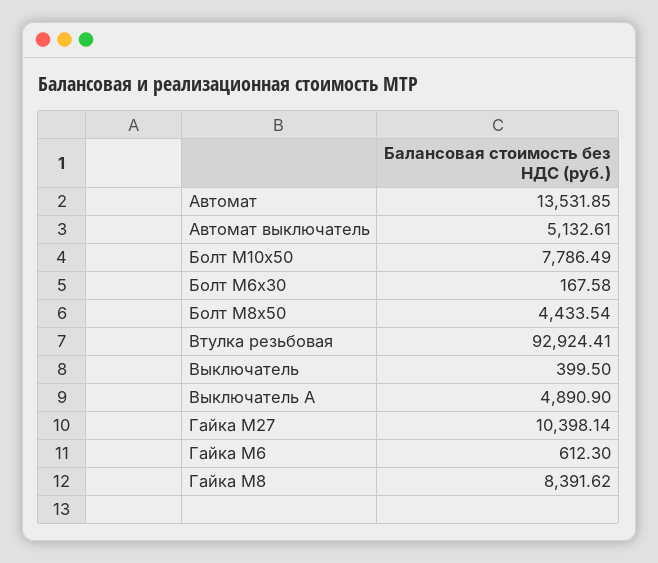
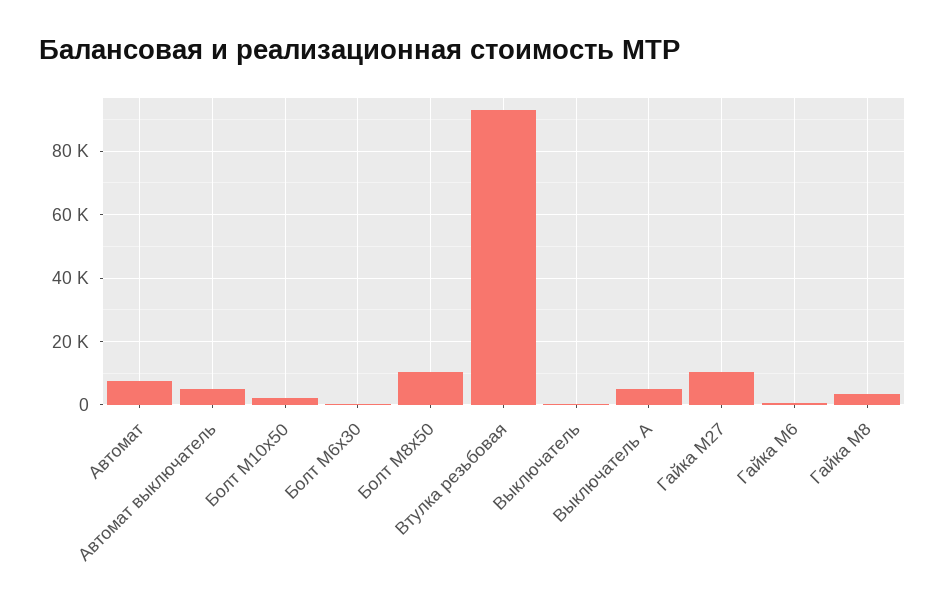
Автомат: 13531.85 -> 8000
Болт М10х50: 7786.49 -> 2000
Болт М8х50: 4433.54 -> 10000
Гайка М8: 8391.62 -> 4000

